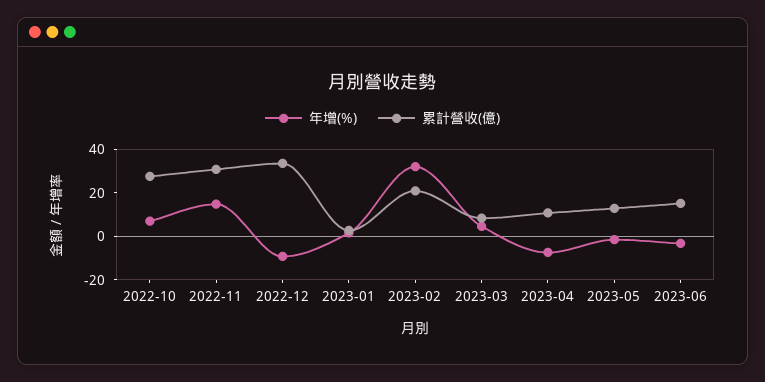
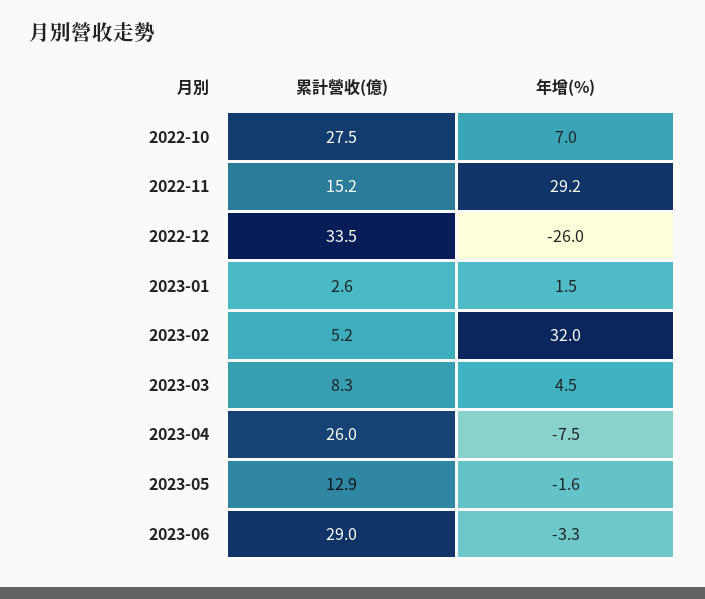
年增(%), 2022-11: 15 -> 29.2
累計營收(億), 2022-11: 30 -> 15.2
年增(%), 2022-12: -10 -> -26
累計營收(億), 2023-02: 20 -> 5.2
累計營收(億), 2023-04: 10 -> 26
累計營收(億), 2023-06: 15 -> 29

